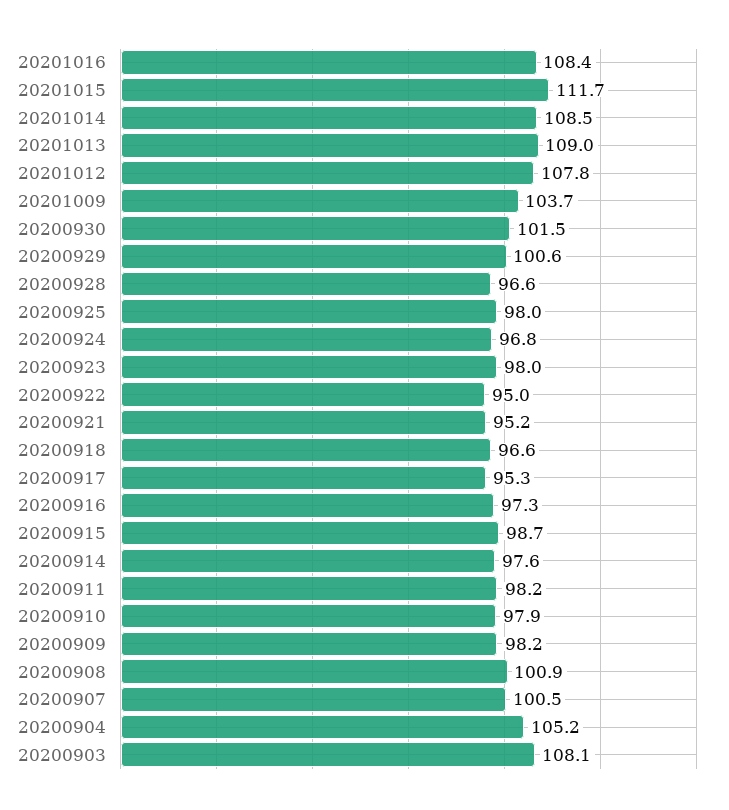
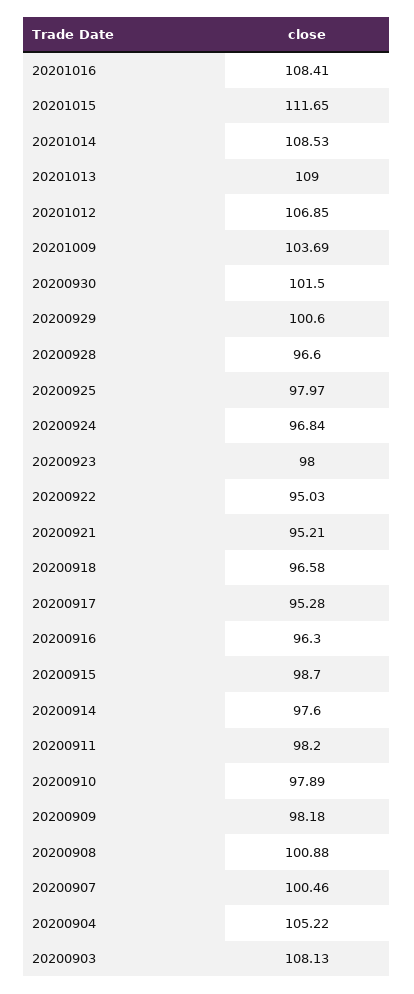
20201012: 107.8 -> 106.85
20200916: 97.3 -> 96.3

